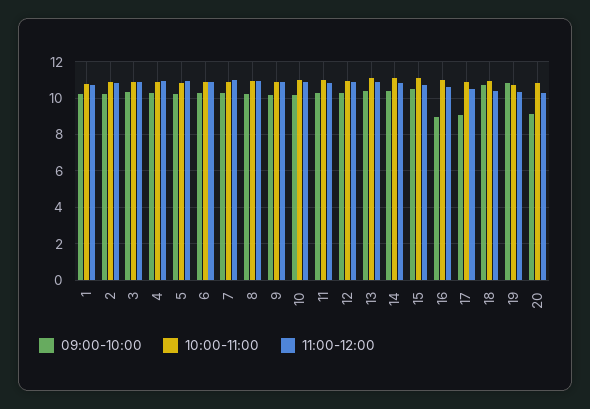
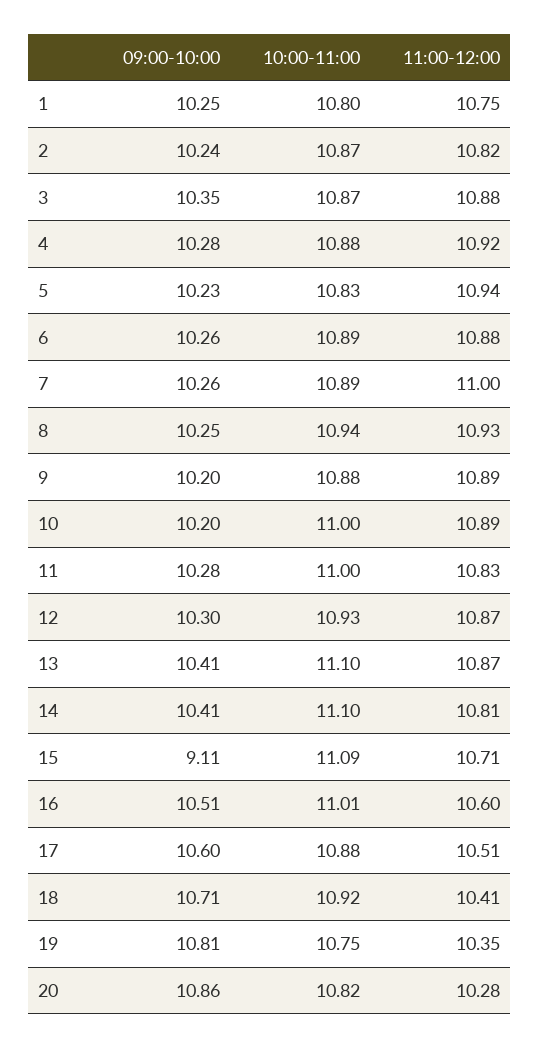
09:00-10:00, 15: 10.5 -> 9.11
09:00-10:00, 16: 9 -> 10.51
09:00-10:00, 17: 9 -> 10.6
09:00-10:00, 20: 9 -> 10.86

